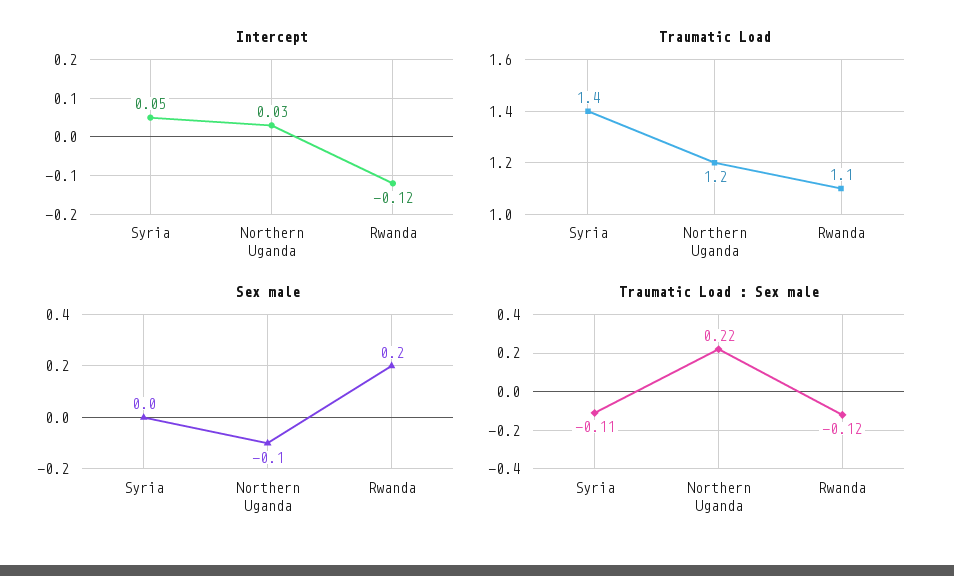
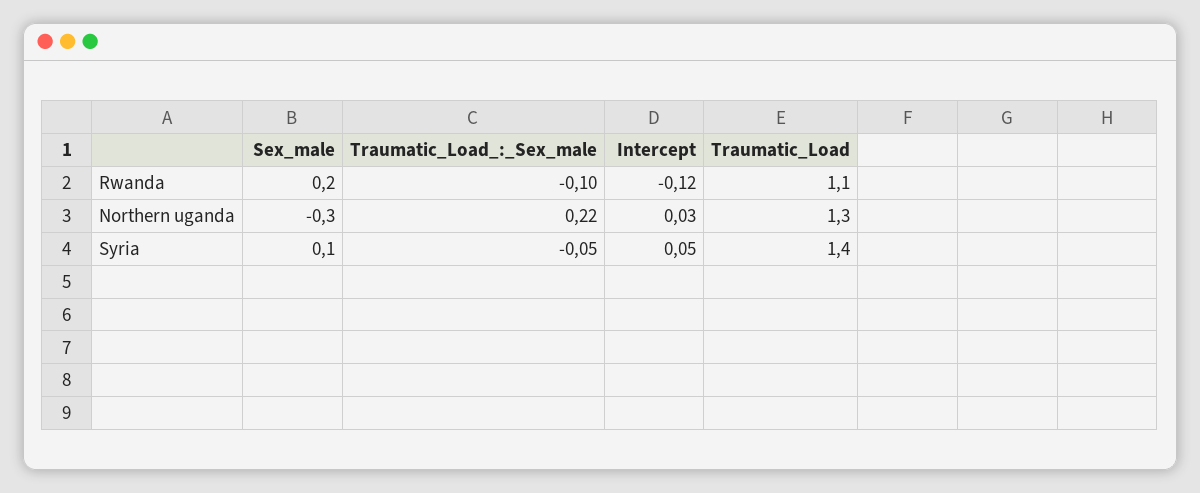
Traumatic Load, Northern Uganda: 1.2 -> 1.3
Sex male, Syria: 0 -> 0.1
Sex male, Northern Uganda: -0.1 -> -0.3
Traumatic Load : Sex male, Syria: -0.11 -> -0.05
Traumatic Load : Sex male, Rwanda: -0.12 -> -0.1

